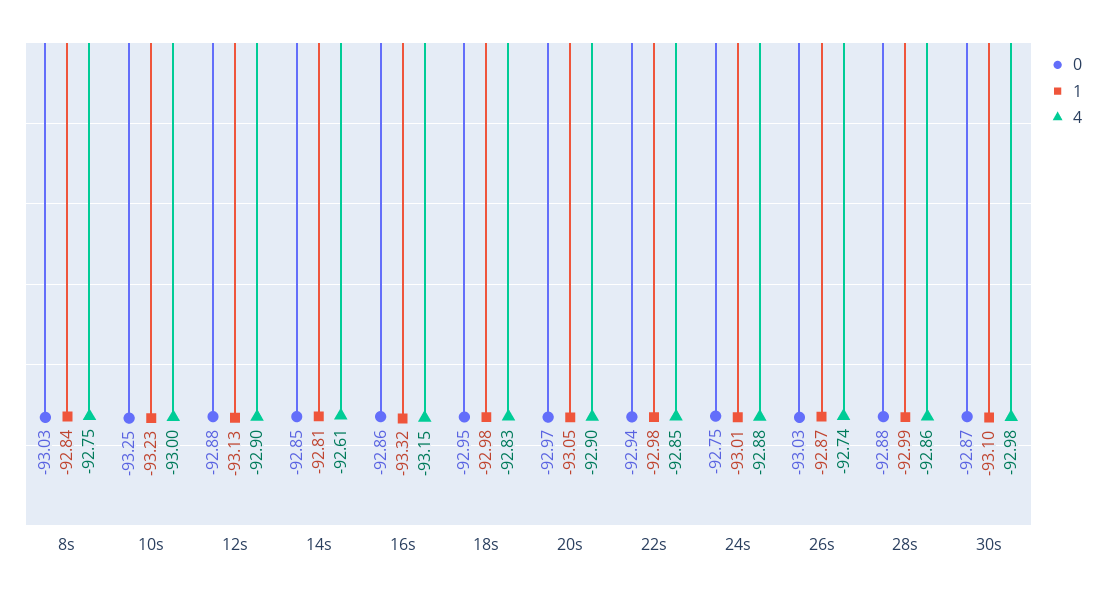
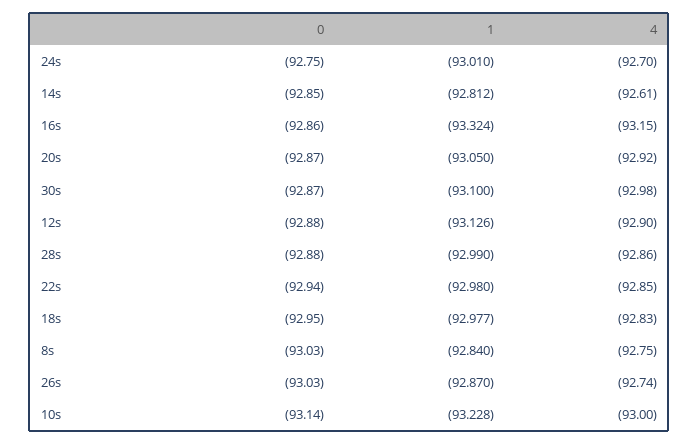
0, 10s: -93.25 -> -93.14
0, 20s: -92.97 -> -92.87
4, 20s: -92.9 -> -92.92
4, 24s: -92.88 -> -92.7

